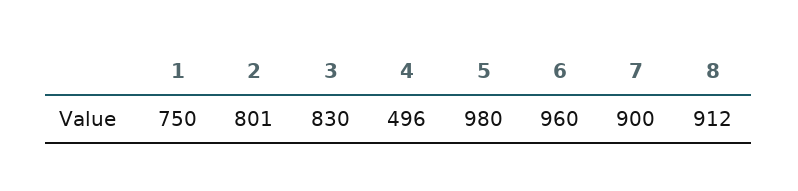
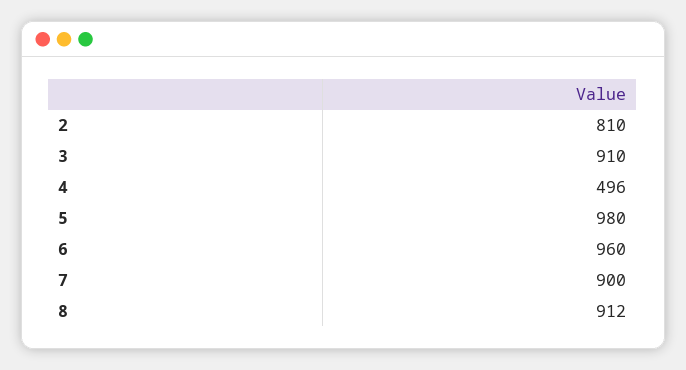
1: 750 -> none
2: 801 -> 810
3: 830 -> 910

